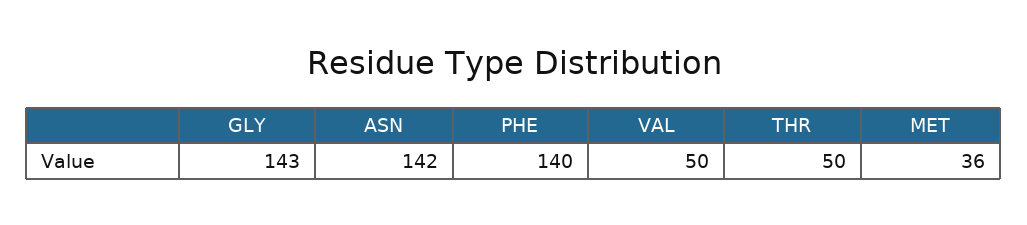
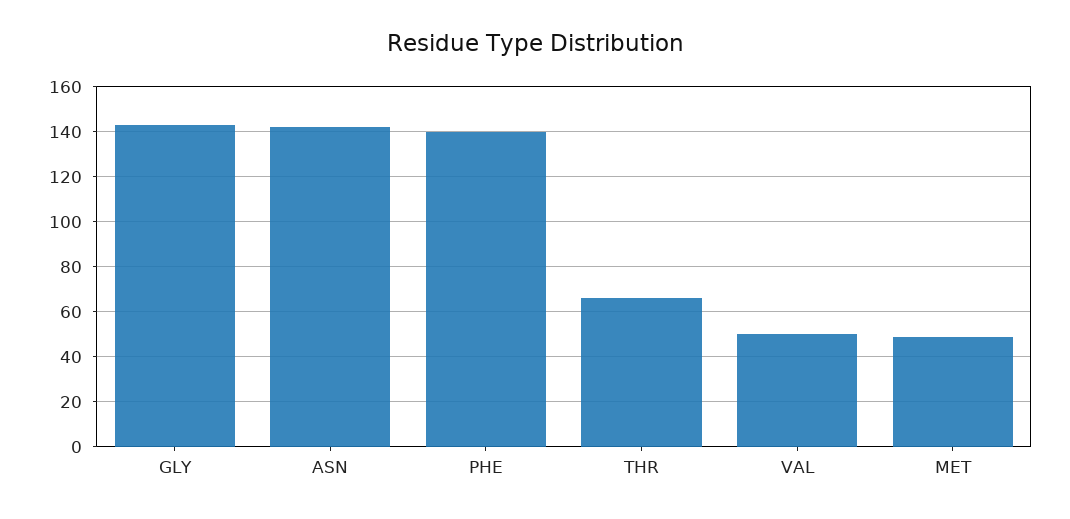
THR: 50 -> 65
MET: 36 -> 50

